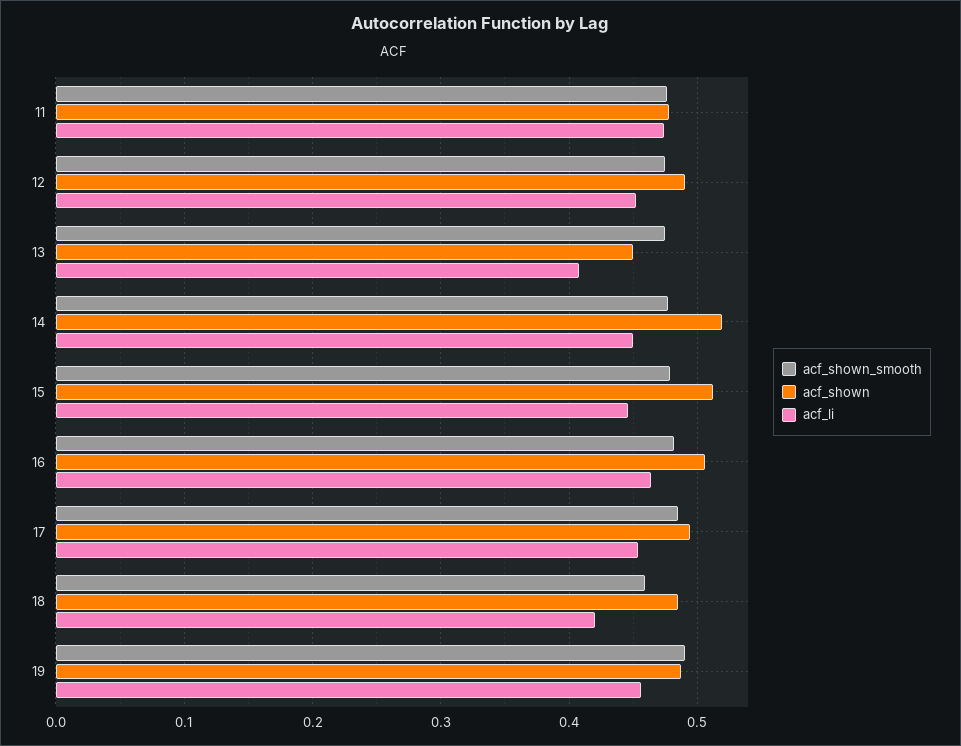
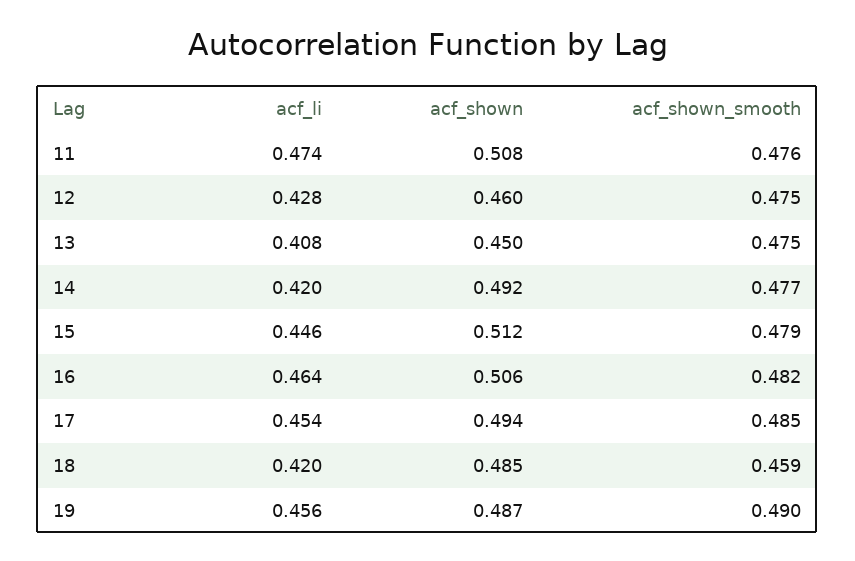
acf_shown, 11: 0.48 -> 0.508
acf_shown, 12: 0.49 -> 0.46
acf_li, 12: 0.45 -> 0.428
acf_shown, 14: 0.52 -> 0.492
acf_li, 14: 0.45 -> 0.42

